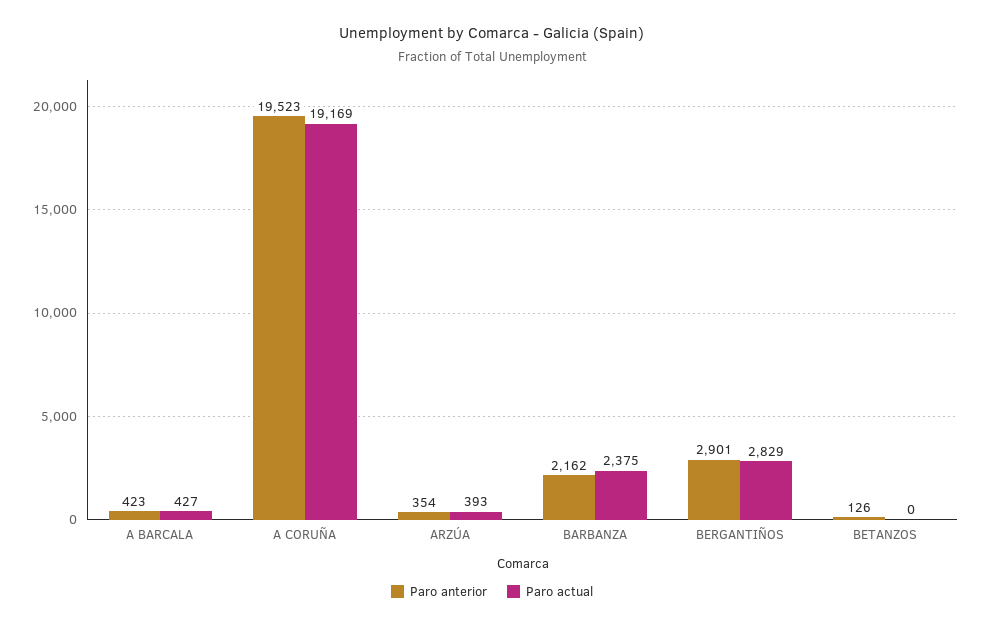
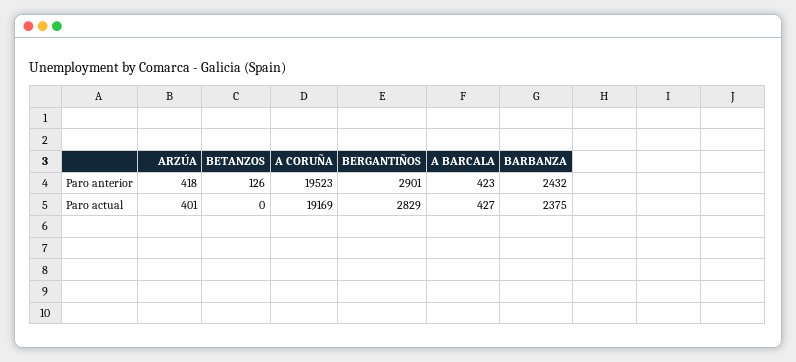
Paro anterior, ARZÚA: 354 -> 418
Paro actual, ARZÚA: 393 -> 401
Paro anterior, BARBANZA: 2162 -> 2432

